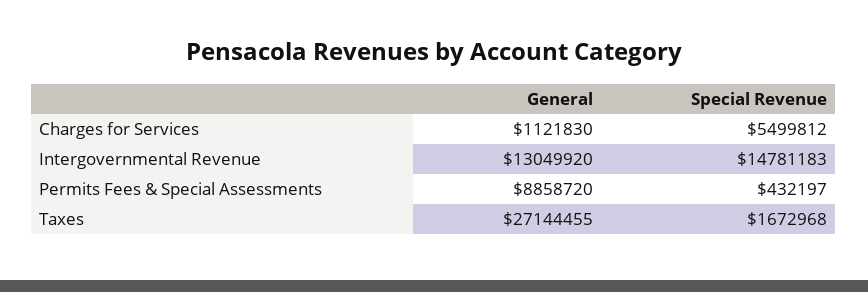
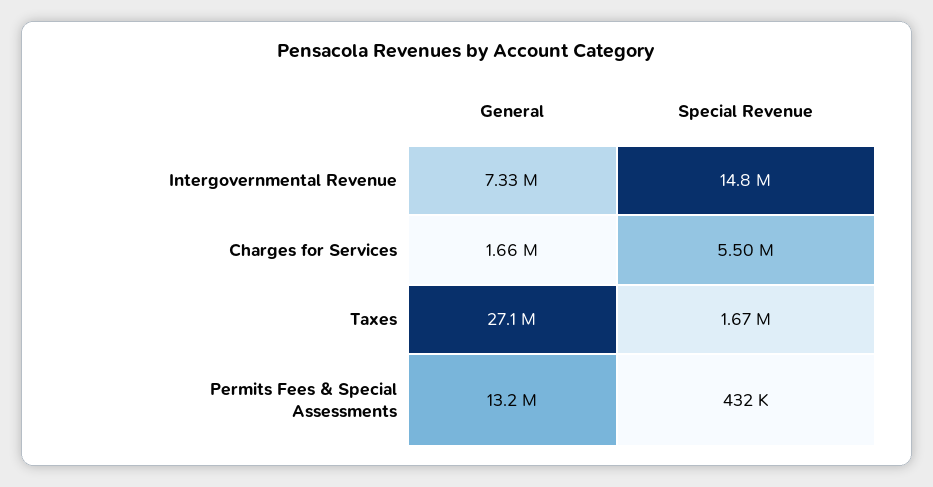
General, Charges for Services: 1121830 -> 1660000
General, Intergovernmental Revenue: 13049920 -> 7330000
General, Permits Fees & Special Assessments: 8858720 -> 13200000

